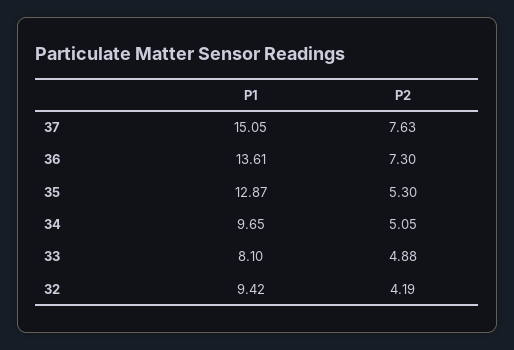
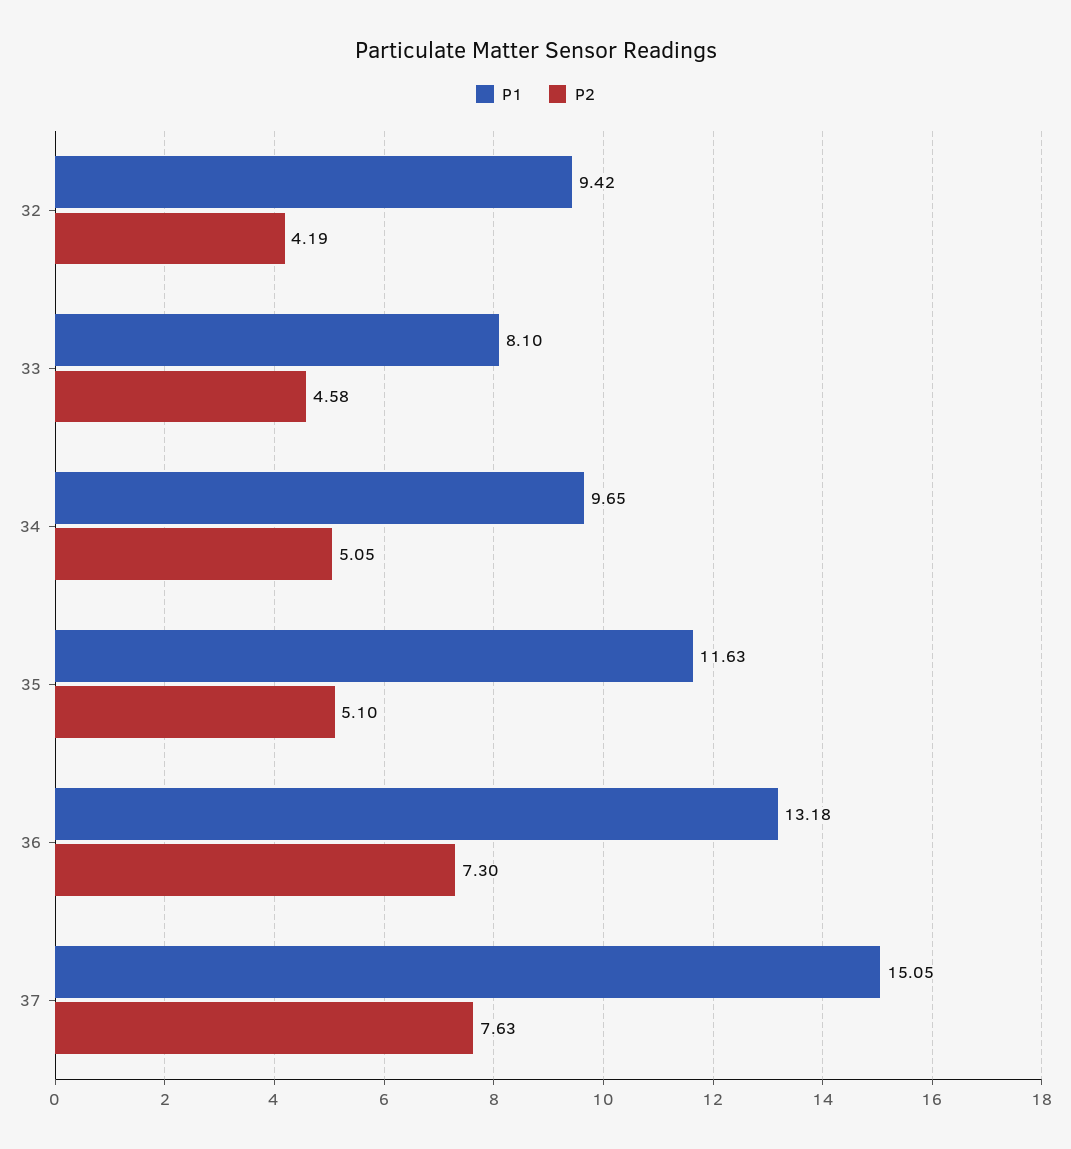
P1, 36: 13.61 -> 13.18
P1, 35: 12.87 -> 11.63
P2, 35: 5.3 -> 5.1
P2, 33: 4.88 -> 4.58

